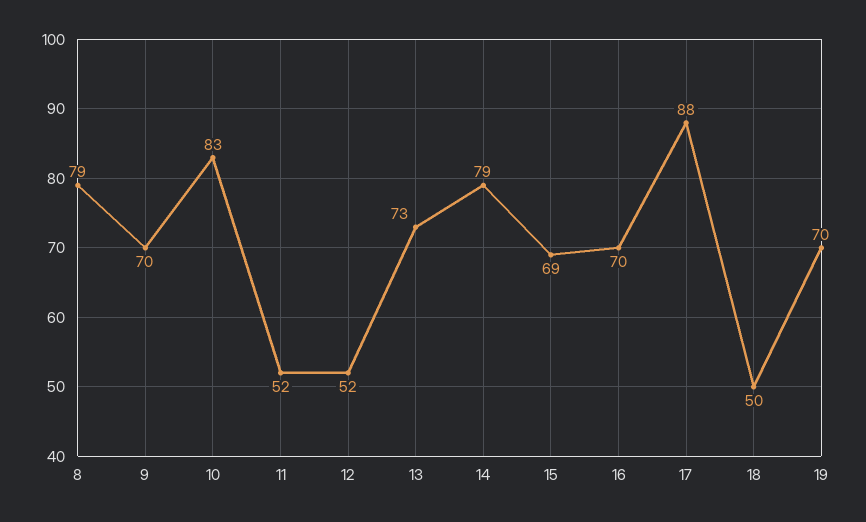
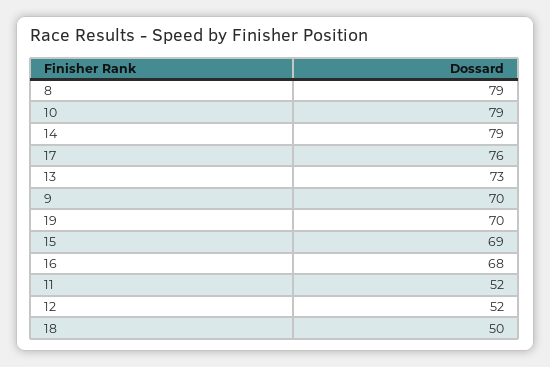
10: 83 -> 79
16: 70 -> 68
17: 88 -> 76

